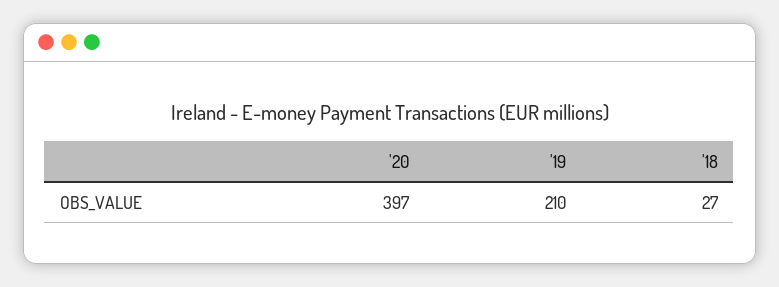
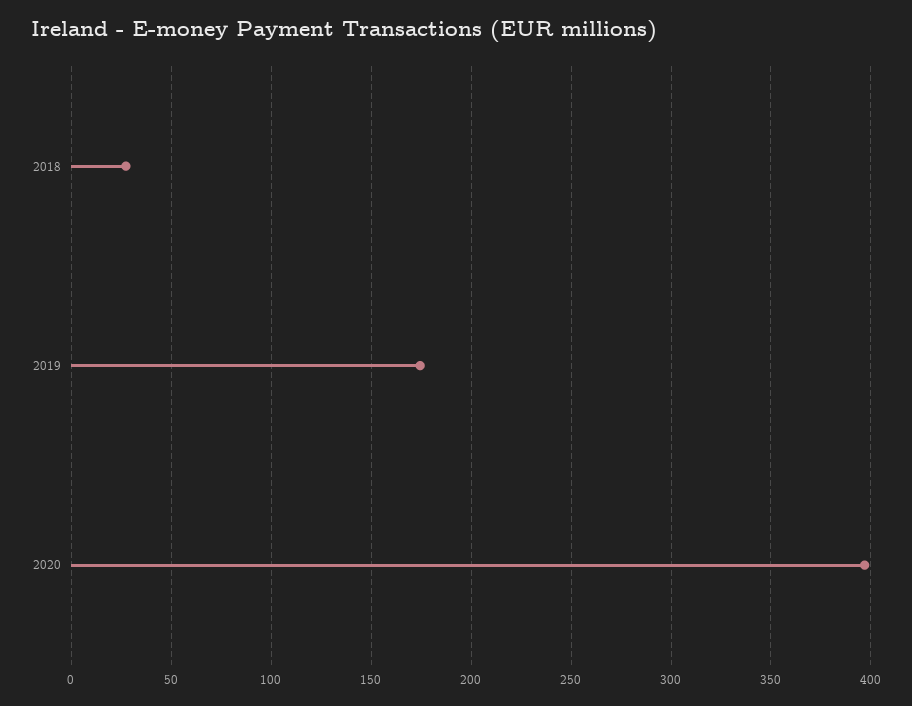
'19: 210 -> 175

